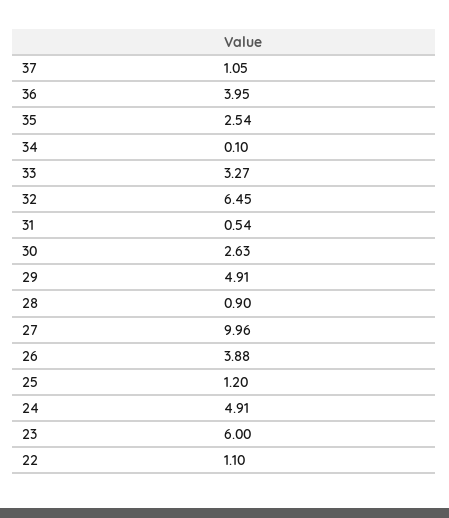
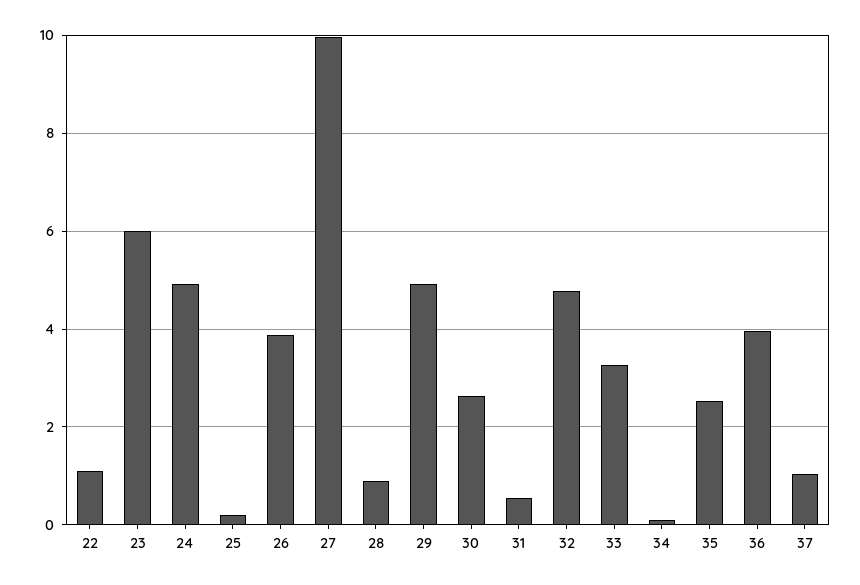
32: 6.45 -> 4.8
25: 1.2 -> 0.2

